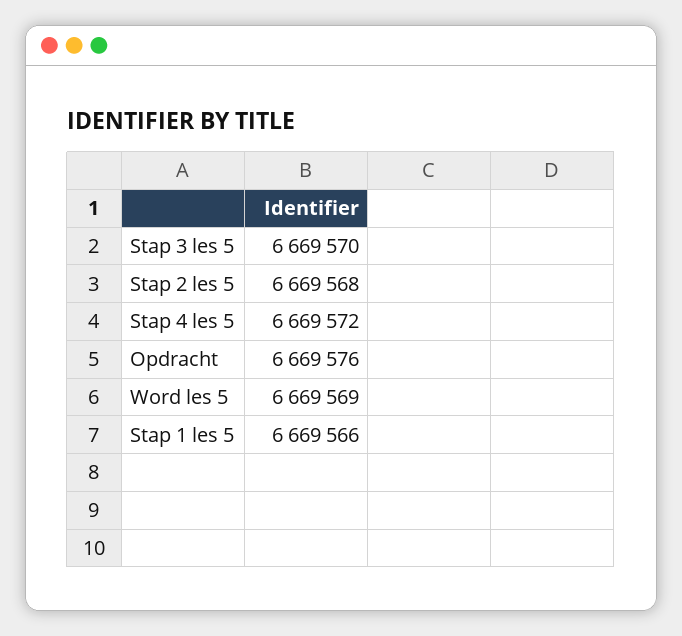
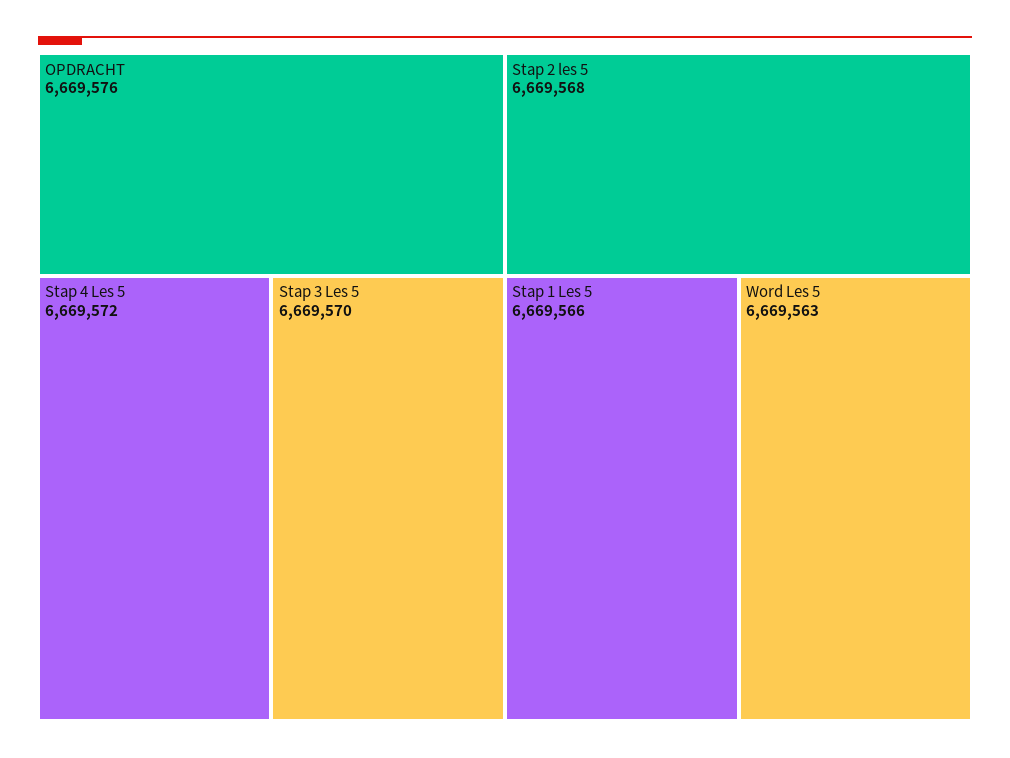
Word les 5: 6669569 -> 6669563

